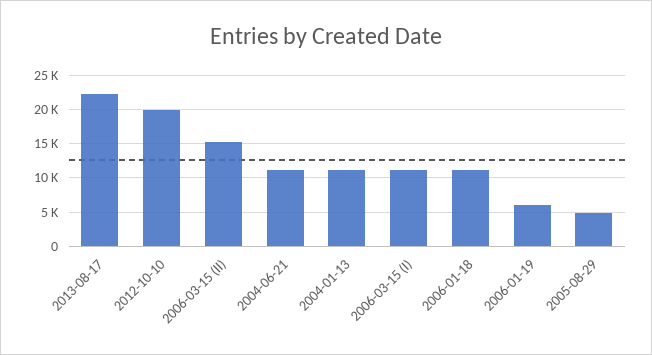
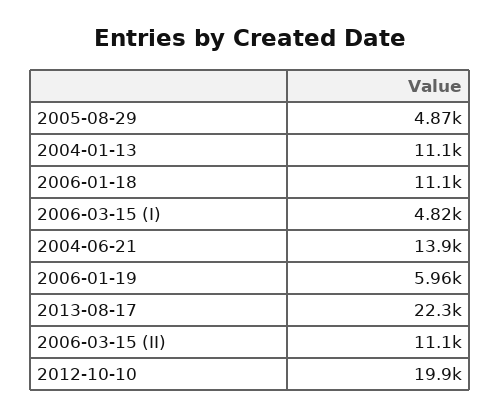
2006-03-15 (II): 15000 -> 11100
2004-06-21: 11000 -> 13900
2006-03-15 (I): 11000 -> 4820

